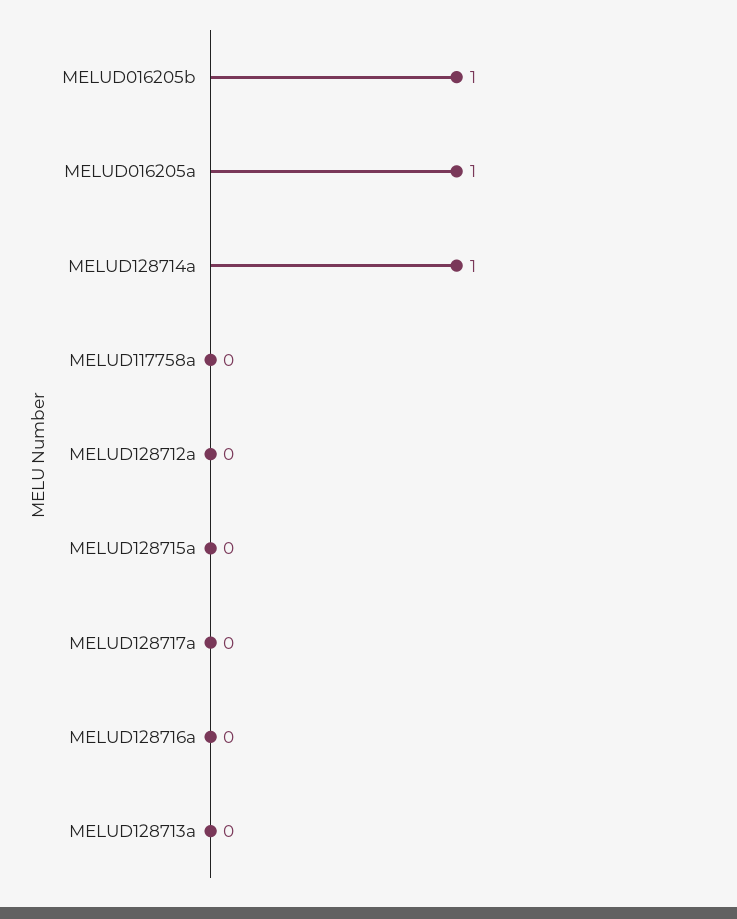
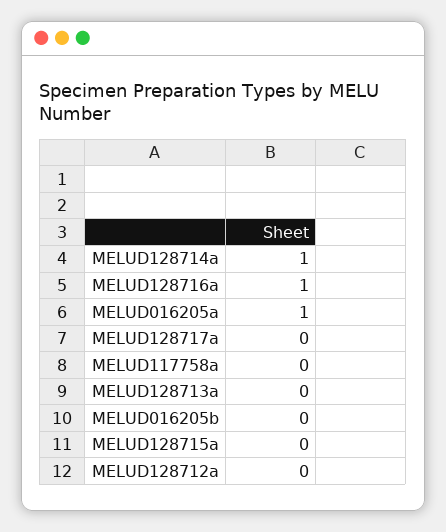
MELUD016205b: 1 -> 0
MELUD128716a: 0 -> 1

